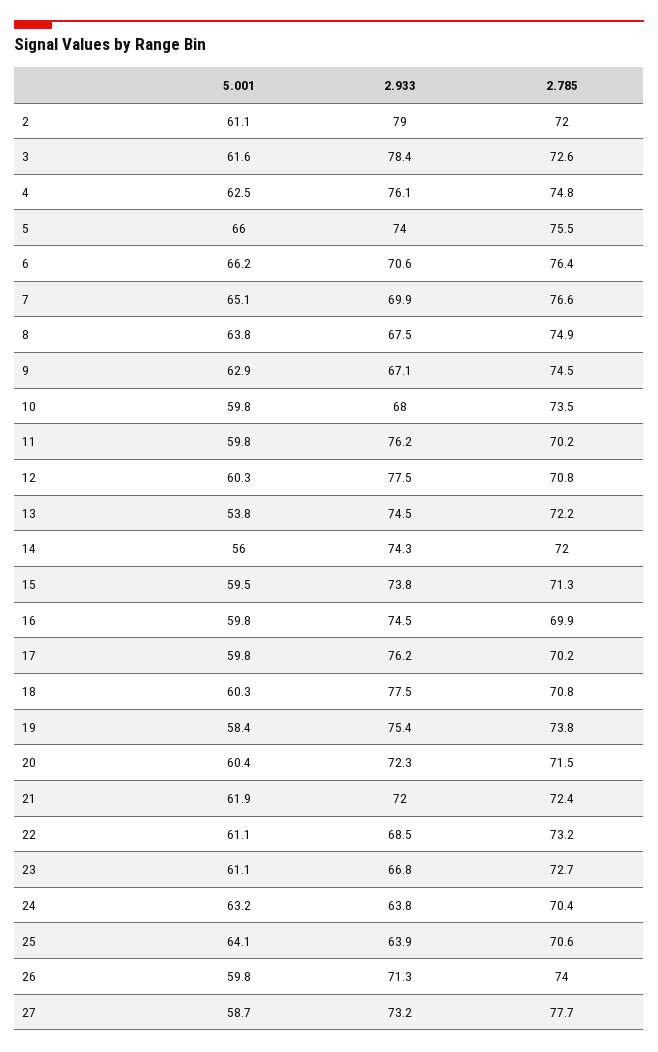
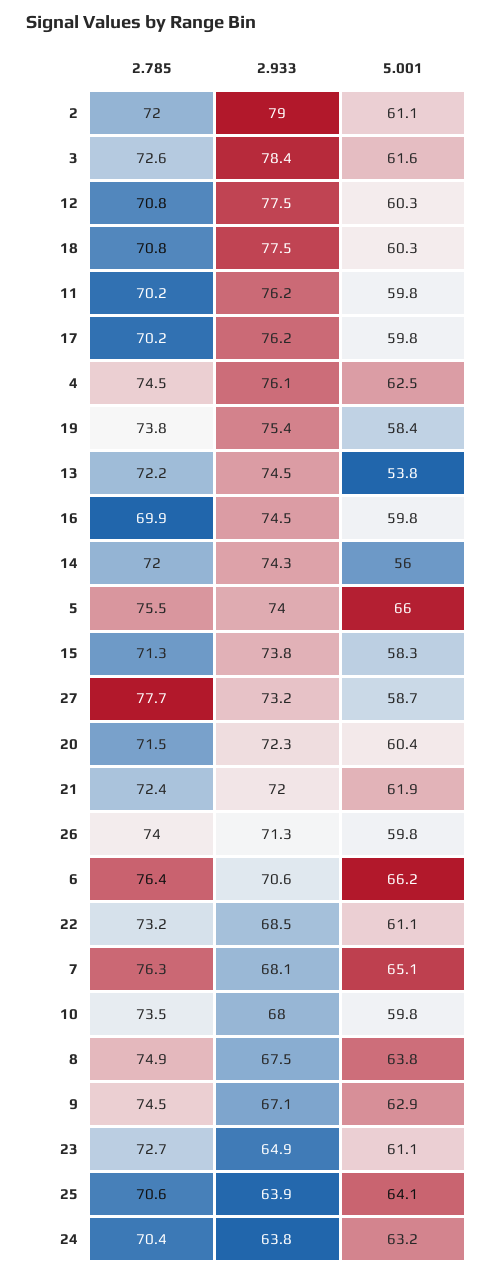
2.785, 4: 74.8 -> 74.5
2.933, 7: 69.9 -> 68.1
2.785, 7: 76.6 -> 76.3
5.001, 15: 59.5 -> 58.3
2.933, 23: 66.8 -> 64.9

